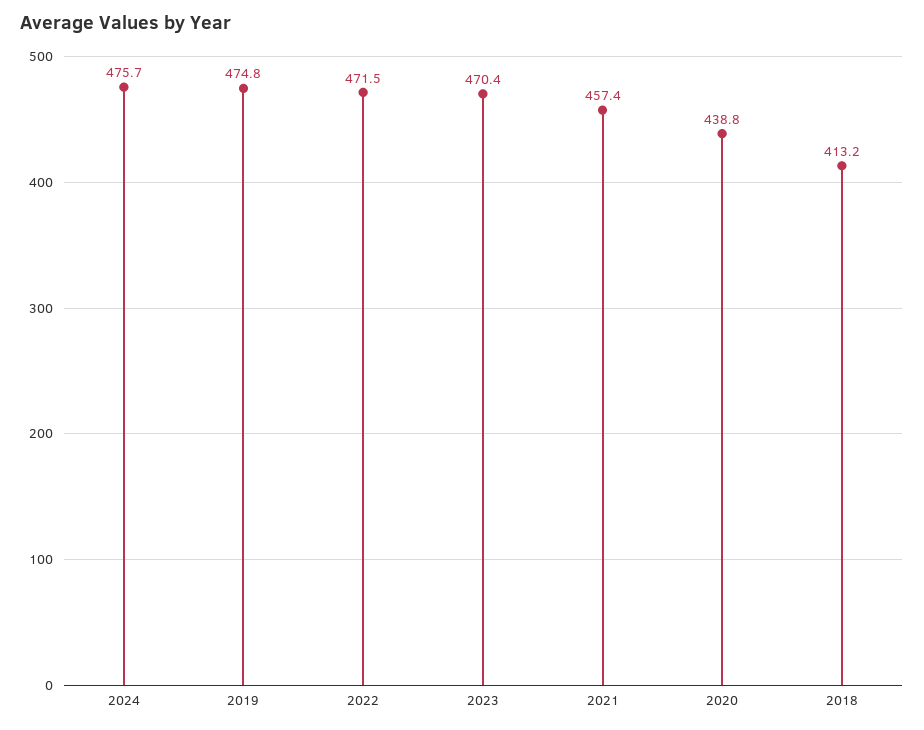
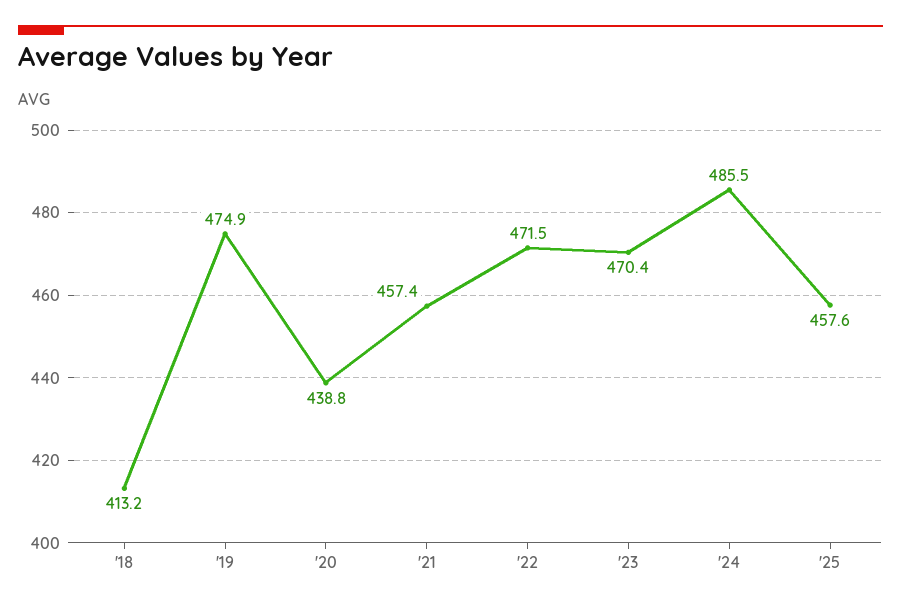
2024: 475.7 -> 485.5
2019: 474.8 -> 474.9
'25: none -> 457.6

